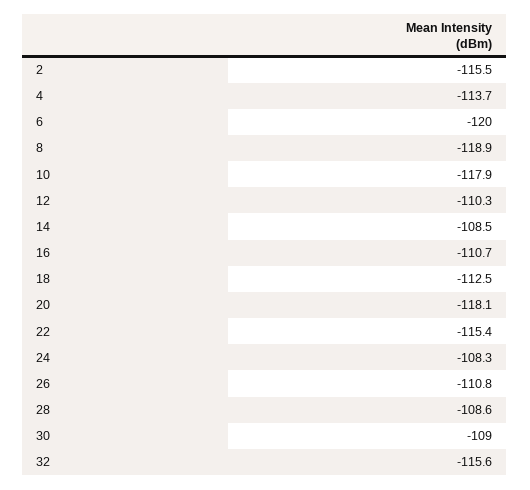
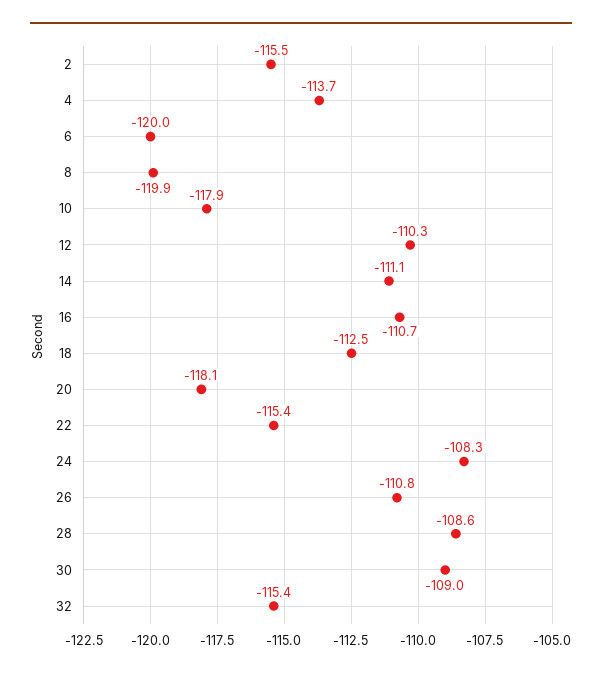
8: -118.9 -> -119.9
14: -108.5 -> -111.1
32: -115.6 -> -115.4

